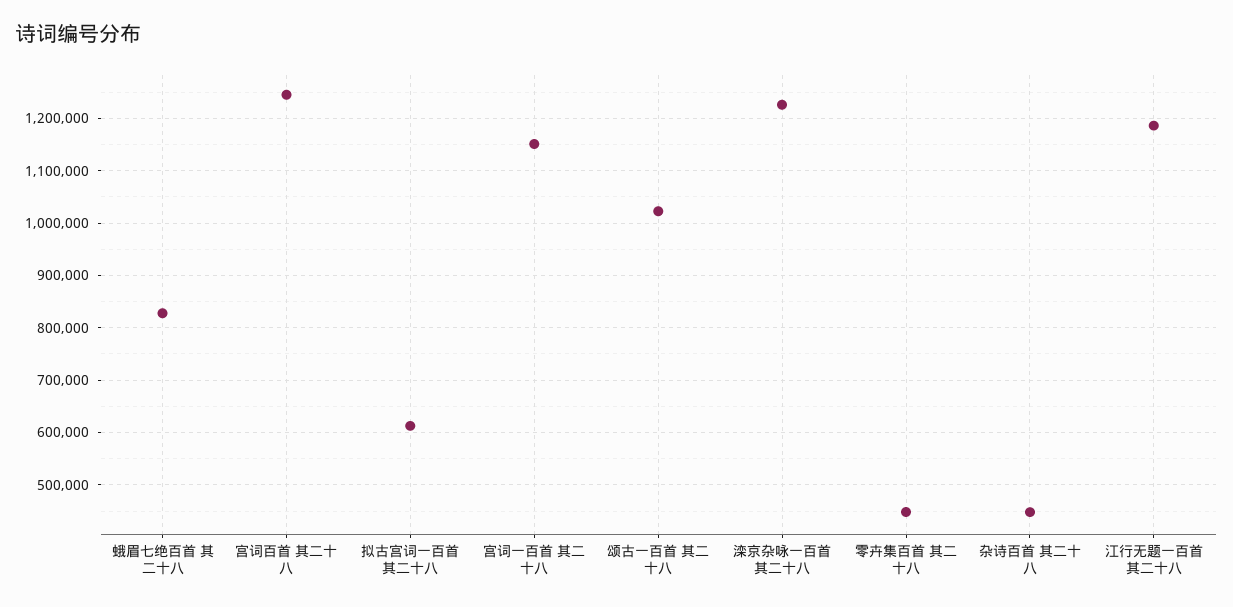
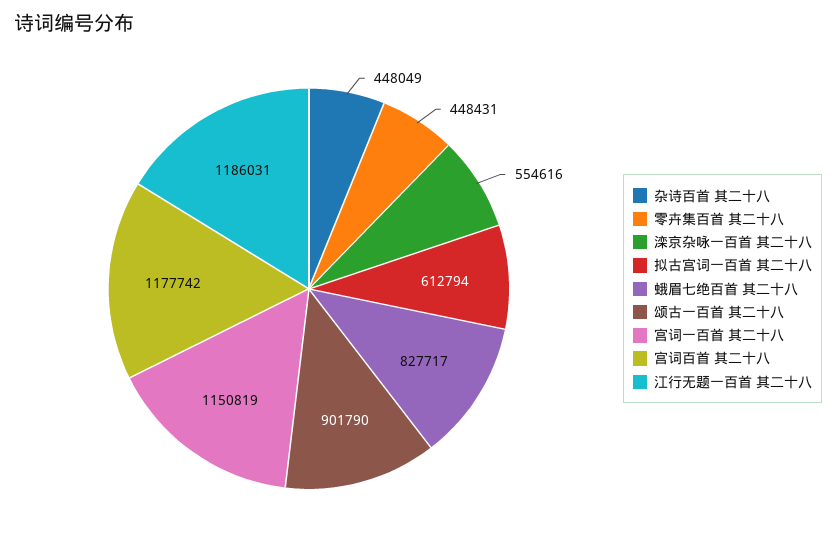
宫词百首 其二十八: 1240000 -> 1177742
颂古一百首 其二十八: 1020000 -> 901790
滦京杂咏一百首 其二十八: 1220000 -> 554616

